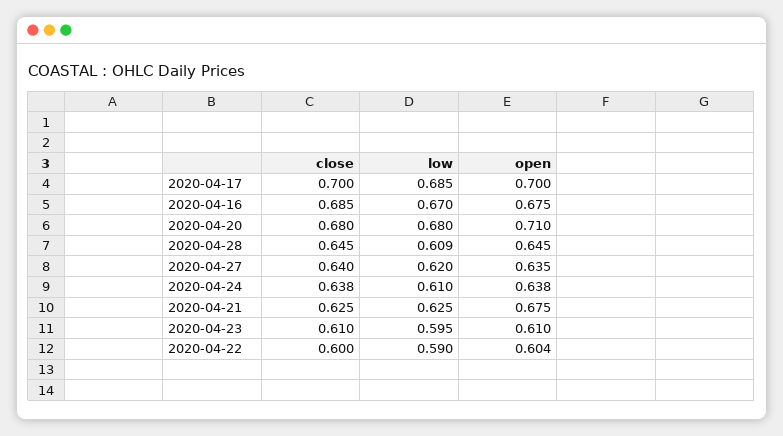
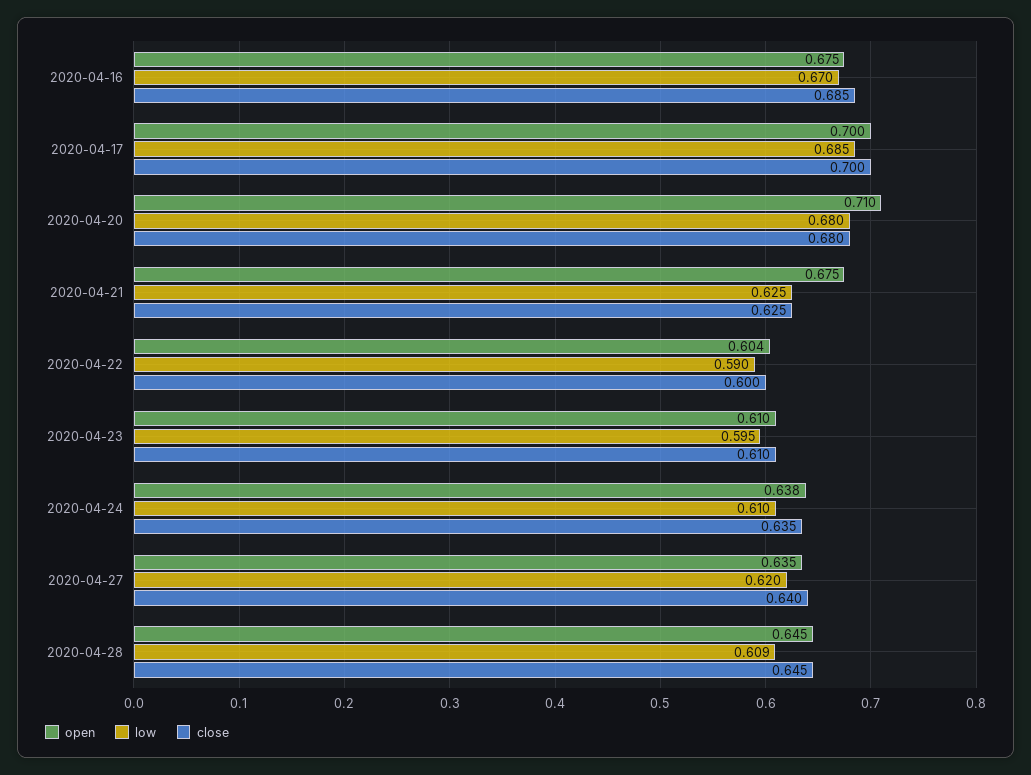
close, 2020-04-24: 0.638 -> 0.635

